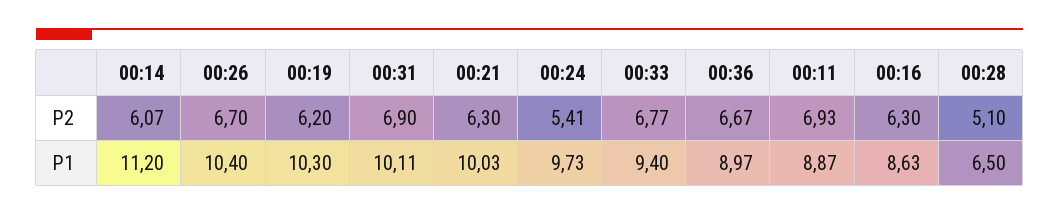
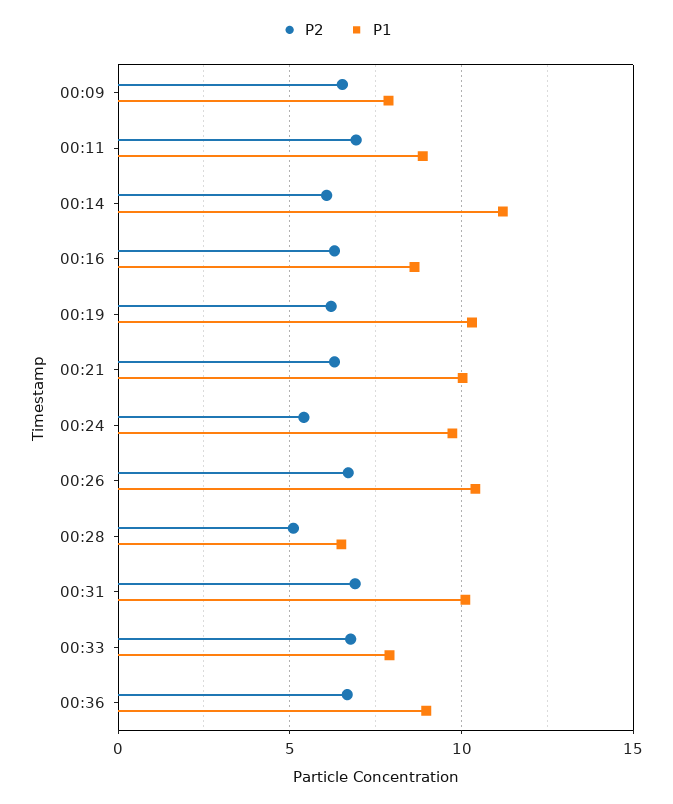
P1, 00:33: 9.4 -> 8
P2, 00:09: none -> 6.5
P1, 00:09: none -> 8

